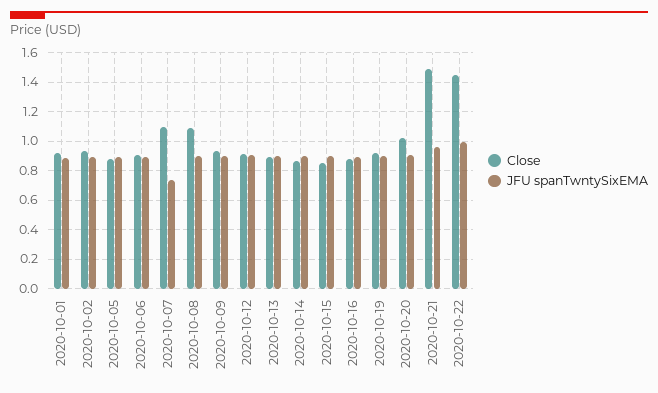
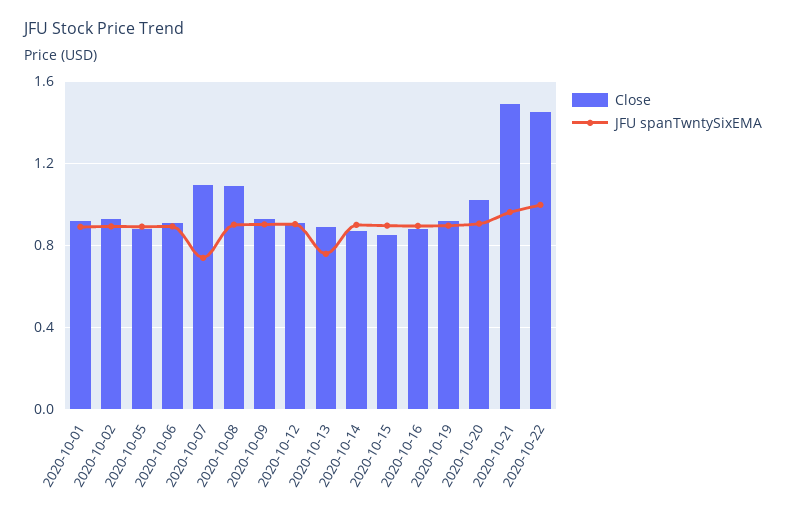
JFU spanTwntySixEMA, 2020-10-13: 0.9 -> 0.75

